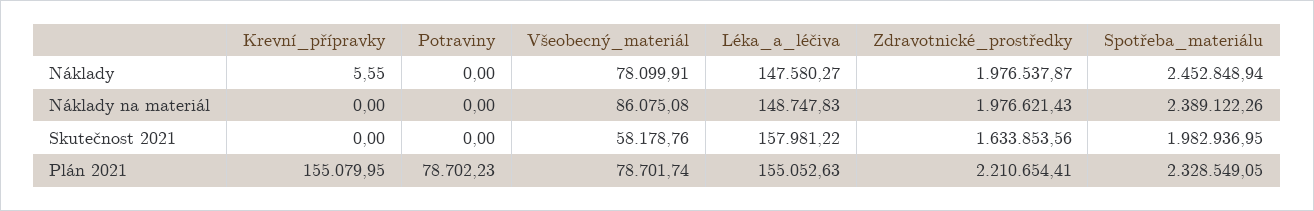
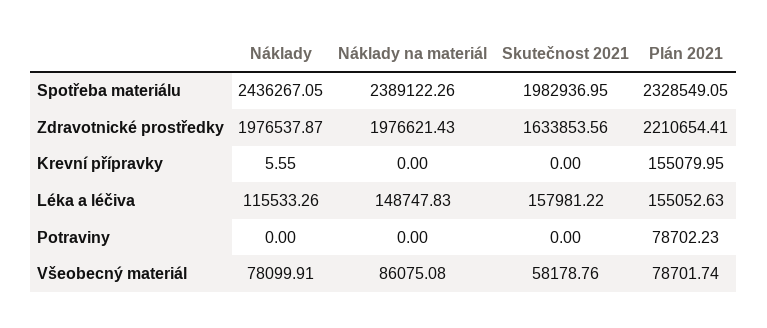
Léka_a_léčiva, Náklady: 147580.27 -> 115533.26
Spotřeba_materiálu, Náklady: 2452848.94 -> 2436267.05

